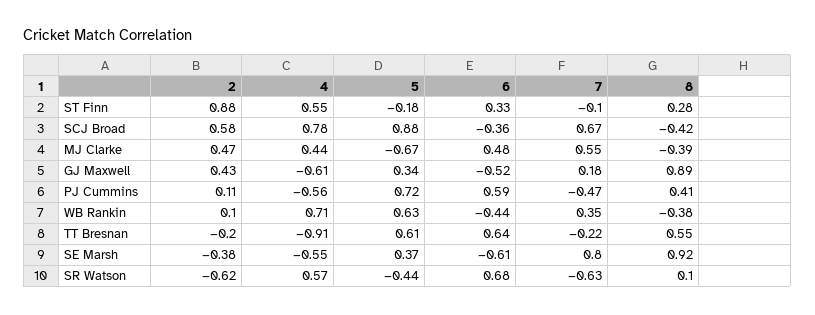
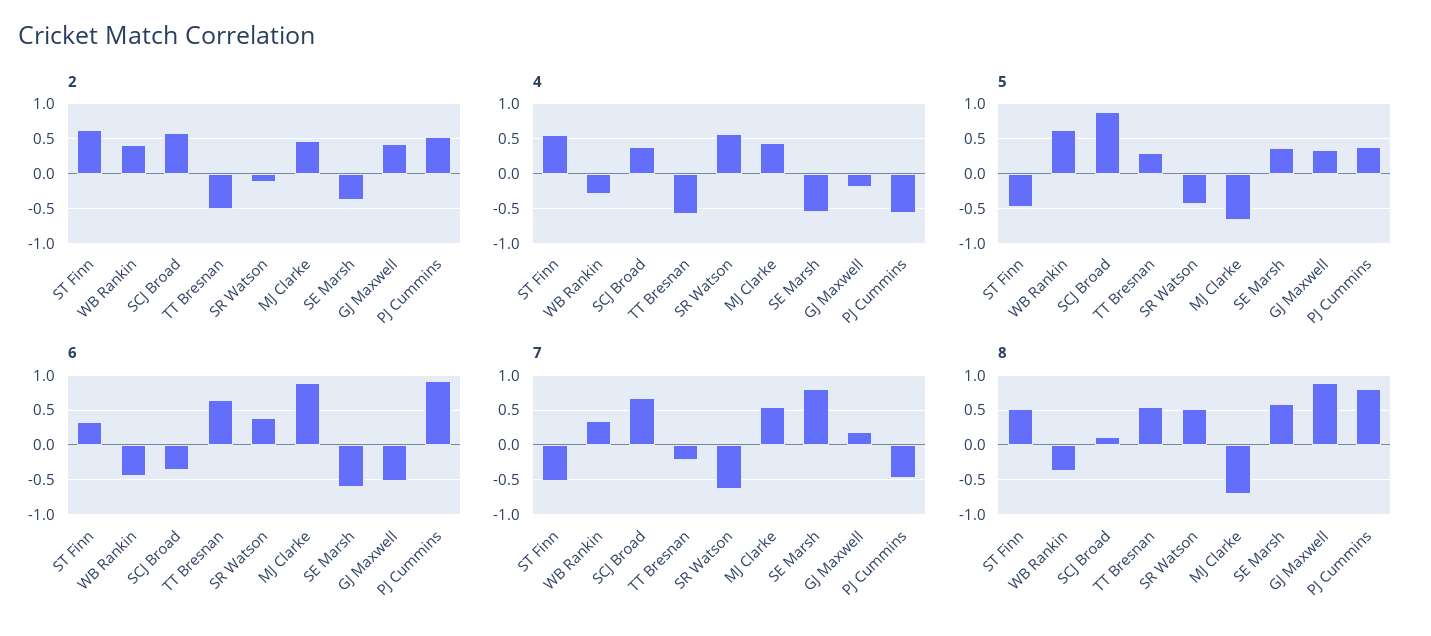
2, ST Finn: 0.88 -> 0.6
5, ST Finn: -0.18 -> -0.5
7, ST Finn: -0.1 -> -0.5
8, ST Finn: 0.28 -> 0.5
4, SCJ Broad: 0.78 -> 0.4
8, SCJ Broad: -0.42 -> 0.1
6, MJ Clarke: 0.48 -> 0.9
8, MJ Clarke: -0.39 -> -0.7
4, GJ Maxwell: -0.61 -> -0.2
2, PJ Cummins: 0.11 -> 0.5
5, PJ Cummins: 0.72 -> 0.4
6, PJ Cummins: 0.59 -> 0.9
8, PJ Cummins: 0.41 -> 0.8
2, WB Rankin: 0.1 -> 0.4
4, WB Rankin: 0.71 -> -0.3
2, TT Bresnan: -0.2 -> -0.5
4, TT Bresnan: -0.91 -> -0.6
5, TT Bresnan: 0.61 -> 0.3
8, SE Marsh: 0.92 -> 0.6
2, SR Watson: -0.62 -> -0.1
6, SR Watson: 0.68 -> 0.4
8, SR Watson: 0.1 -> 0.5

